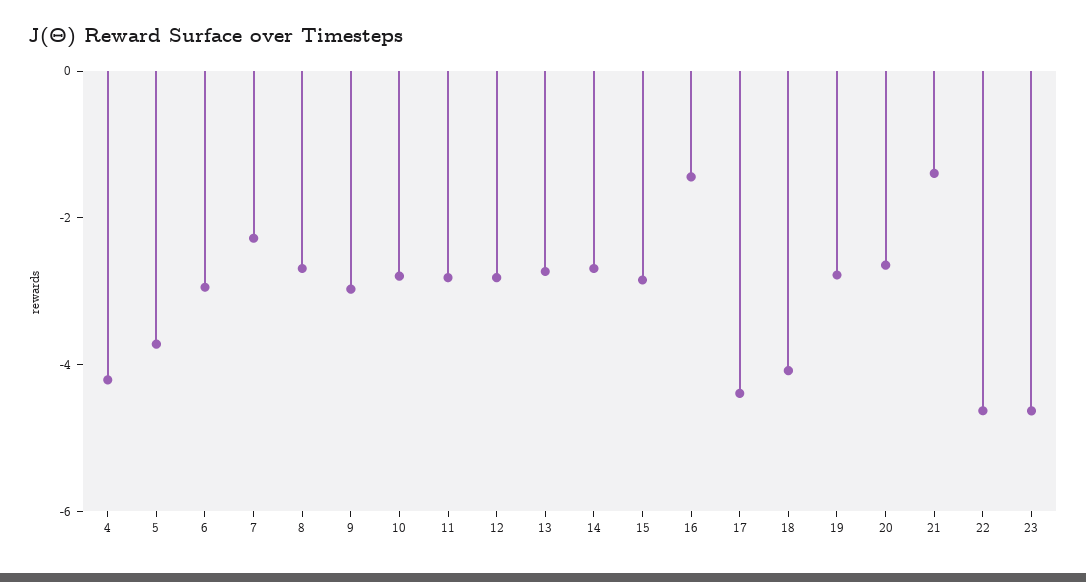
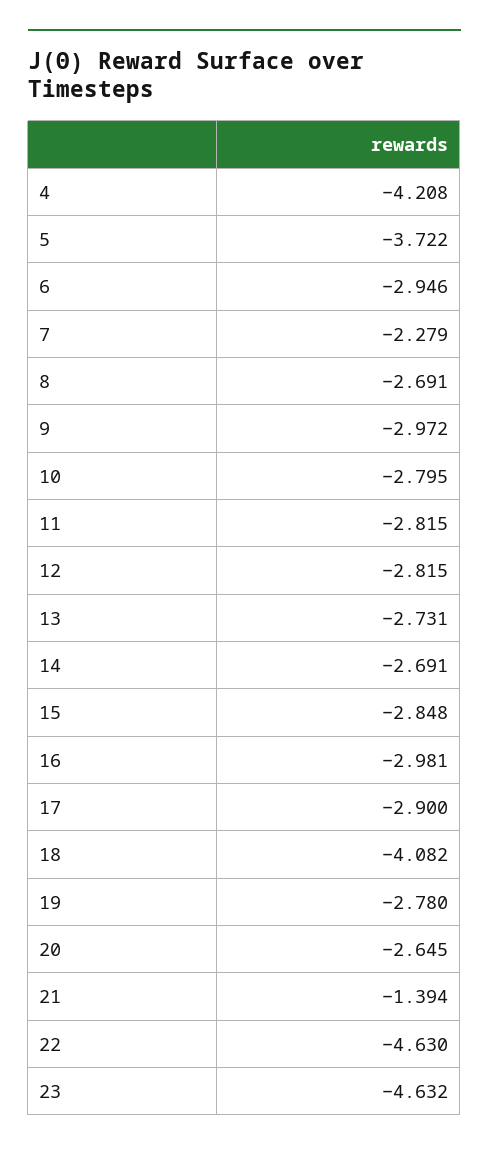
16: -1.5 -> -2.981
17: -4.5 -> -2.9

